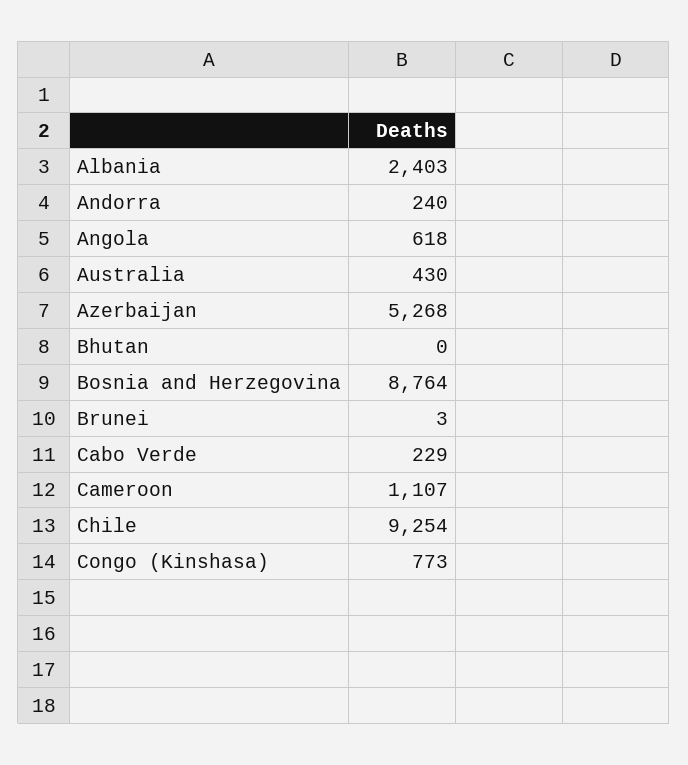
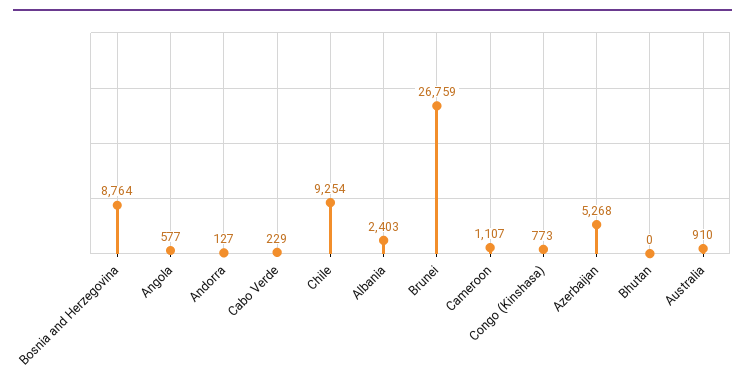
Andorra: 240 -> 127
Angola: 618 -> 577
Australia: 430 -> 910
Brunei: 3 -> 26759

